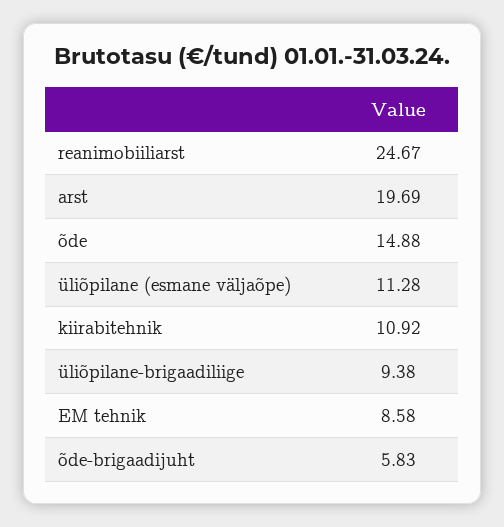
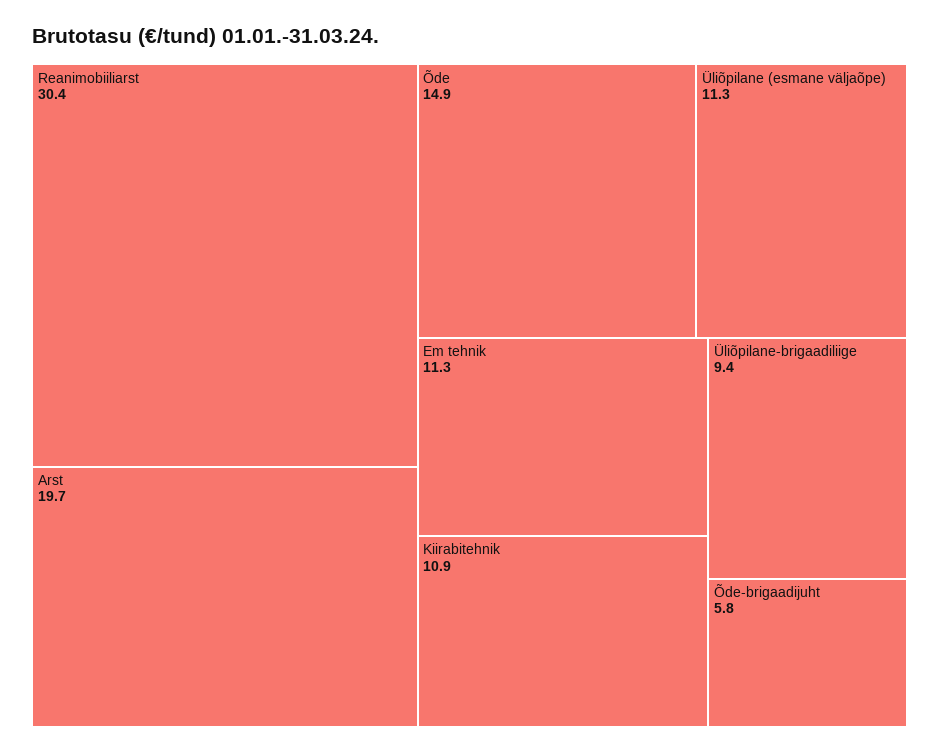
reanimobiiliarst: 24.67 -> 30.4
EM tehnik: 8.58 -> 11.3

